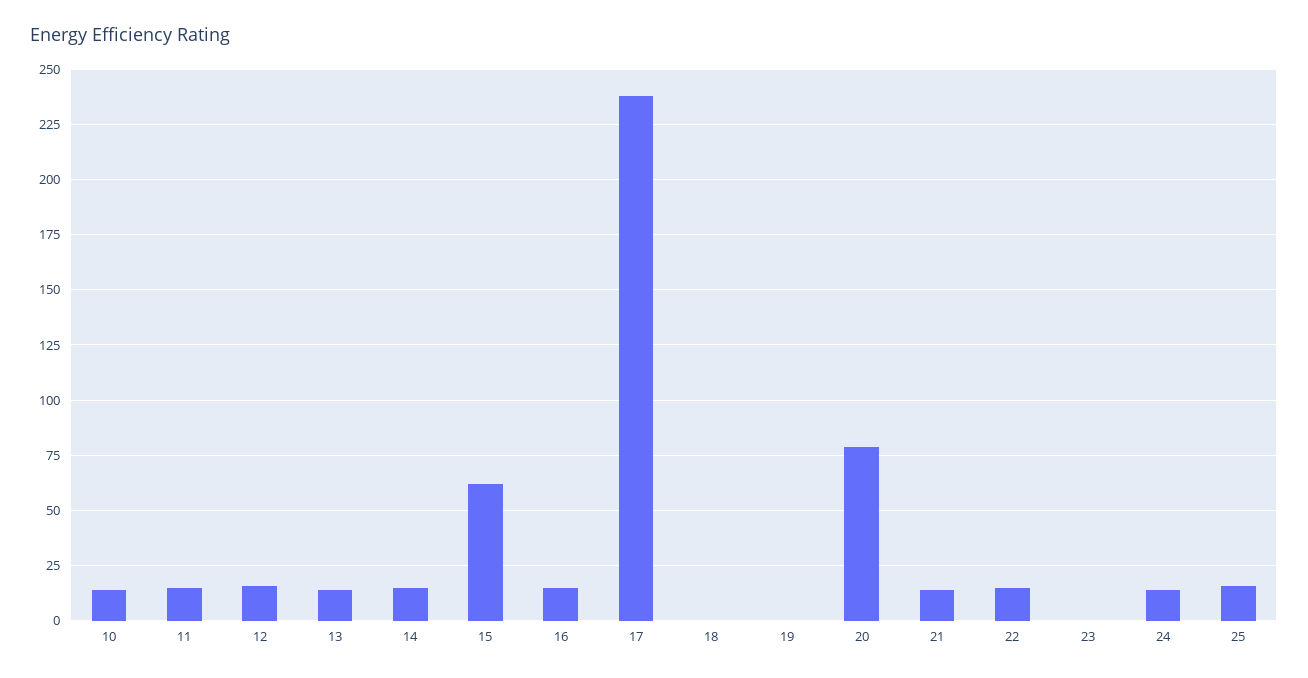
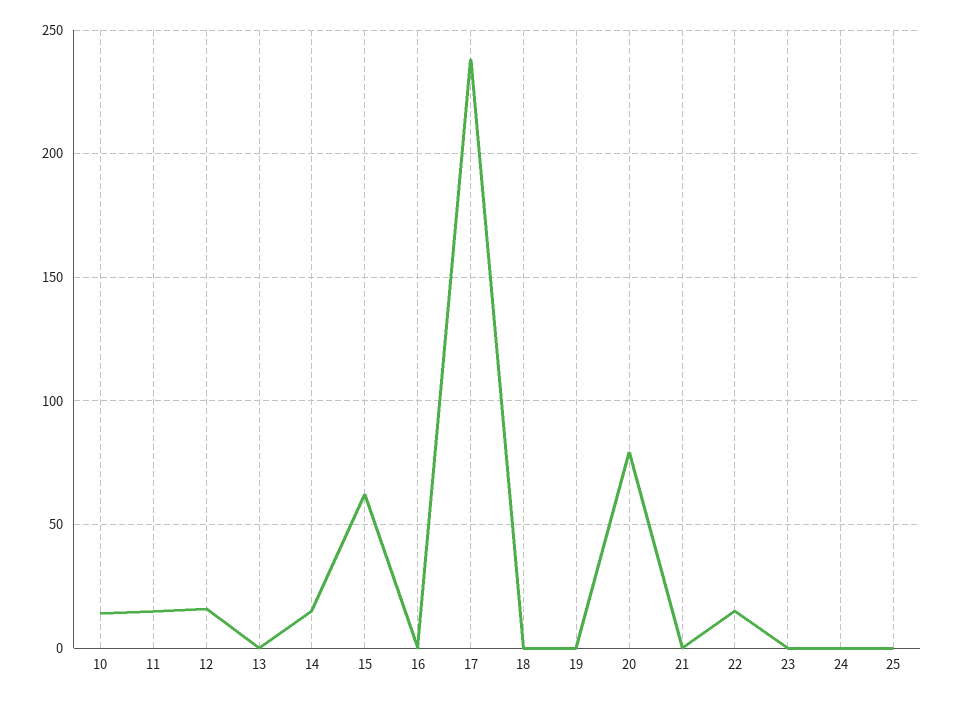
13: 15 -> 0
16: 15 -> 0
21: 15 -> 0
24: 15 -> 0
25: 15 -> 0

